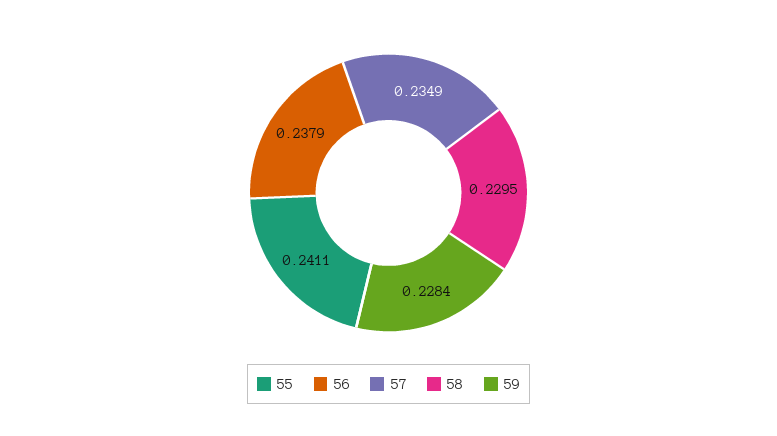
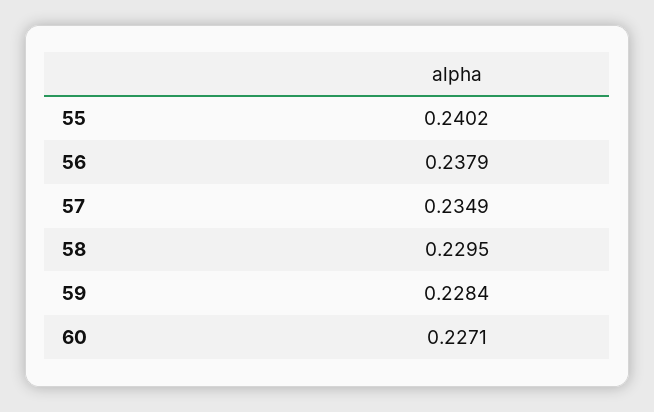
55: 0.2411 -> 0.2402
60: none -> 0.2271

